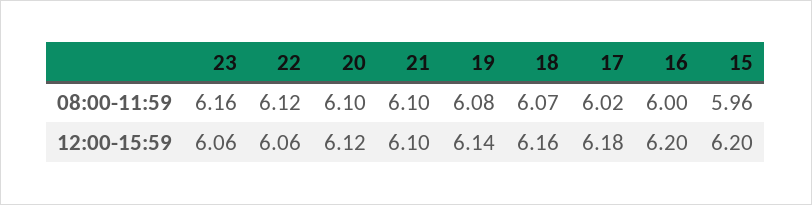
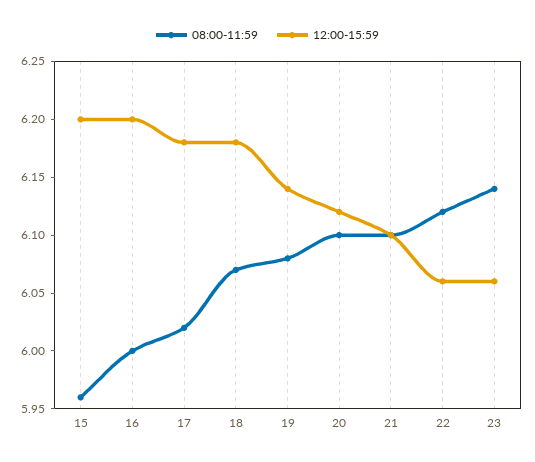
08:00-11:59, 23: 6.16 -> 6.14
12:00-15:59, 18: 6.16 -> 6.18

